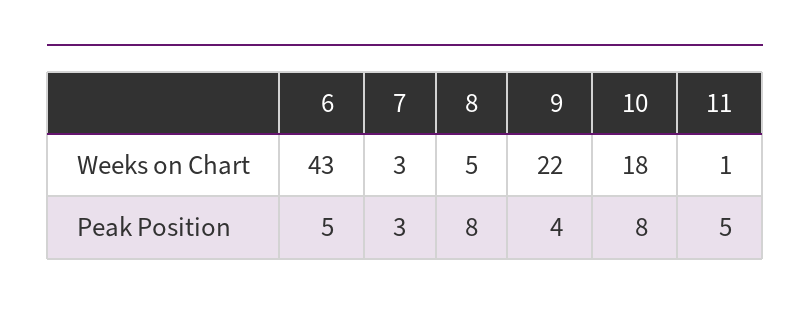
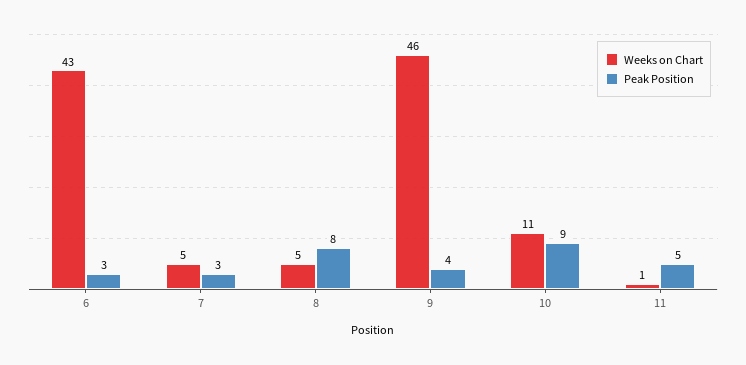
Weeks on Chart, 7: 3 -> 5
Weeks on Chart, 9: 22 -> 46
Weeks on Chart, 10: 18 -> 11
Peak Position, 6: 5 -> 3
Peak Position, 10: 8 -> 9

